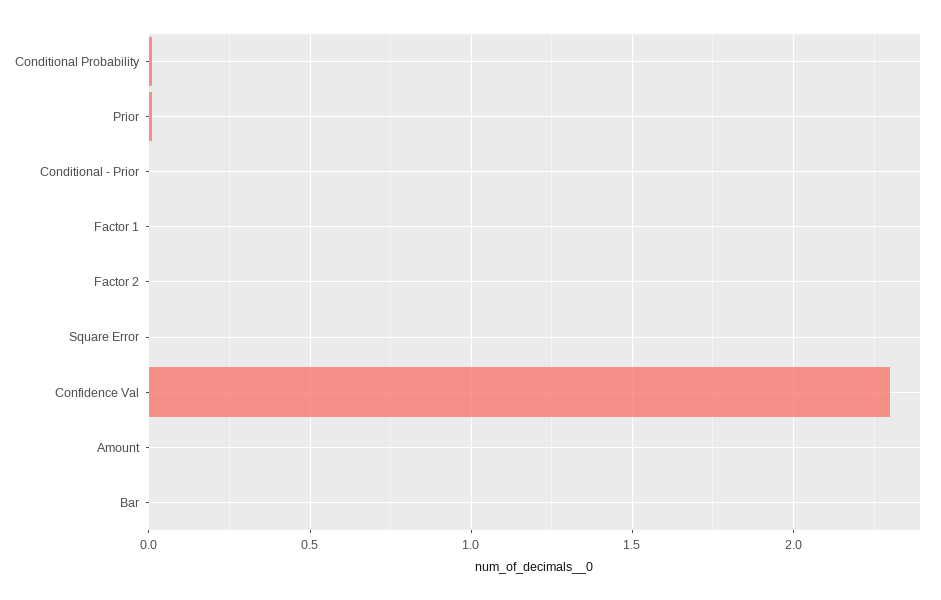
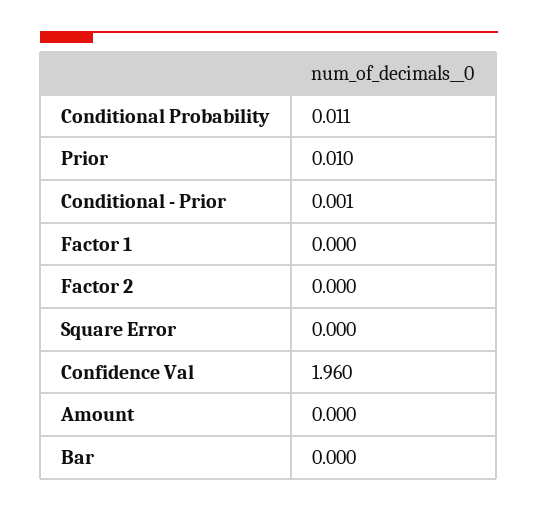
Confidence Val: 2.3 -> 1.96

